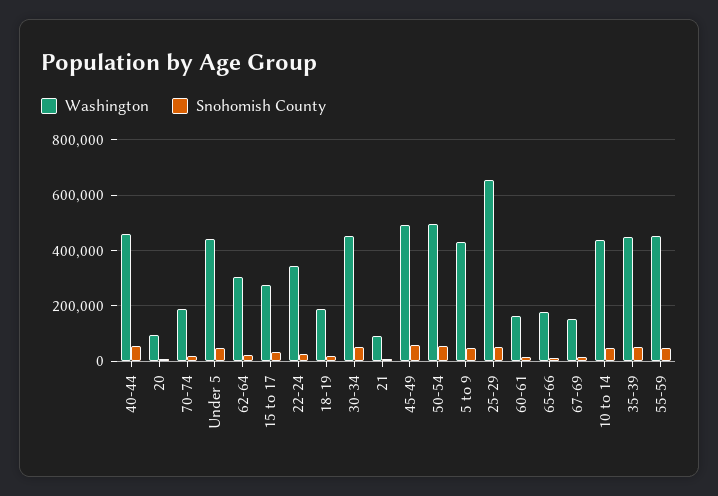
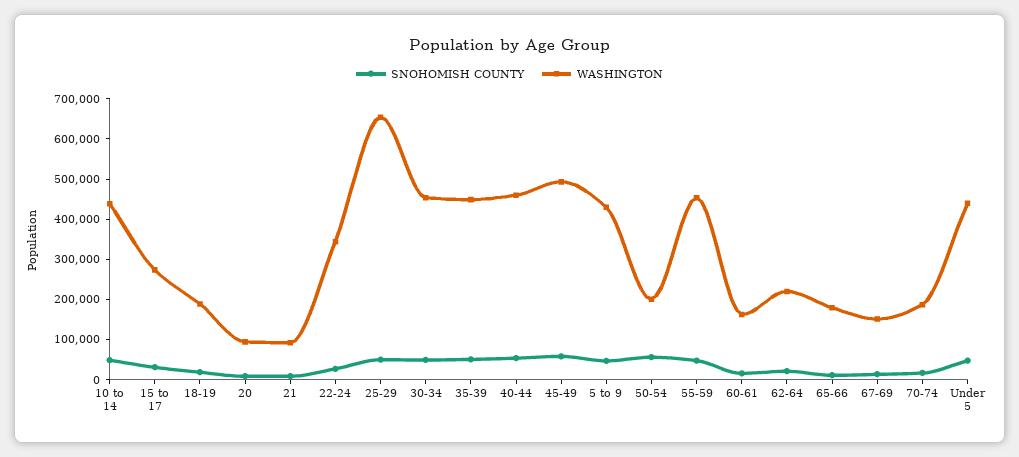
Washington, 62-64: 300000 -> 220000
Washington, 50-54: 500000 -> 200000

